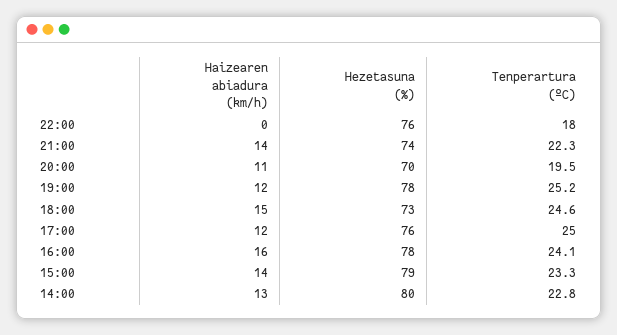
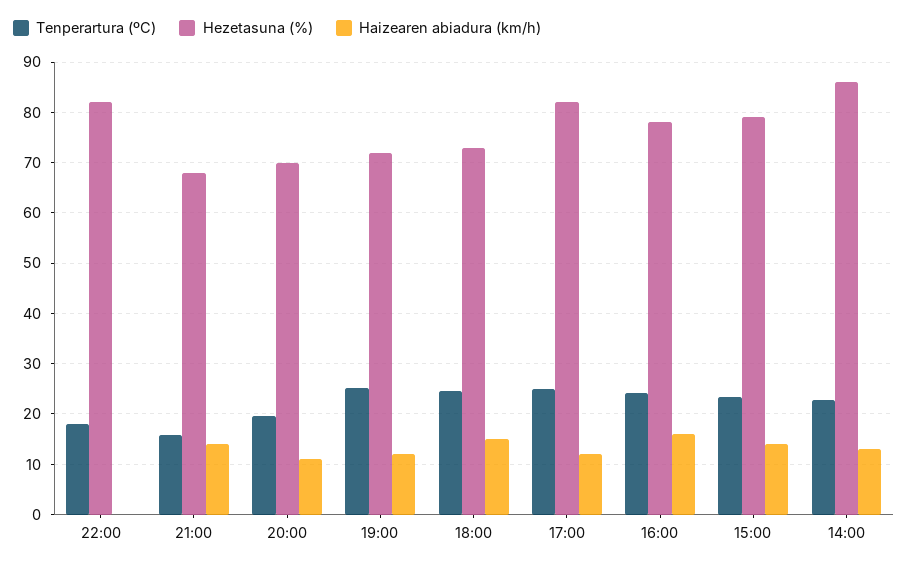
Hezetasuna (%), 22:00: 76 -> 82
Hezetasuna (%), 21:00: 74 -> 68
Tenperartura (ºC), 21:00: 22.3 -> 16
Hezetasuna (%), 19:00: 78 -> 72
Hezetasuna (%), 17:00: 76 -> 82
Hezetasuna (%), 14:00: 80 -> 86

